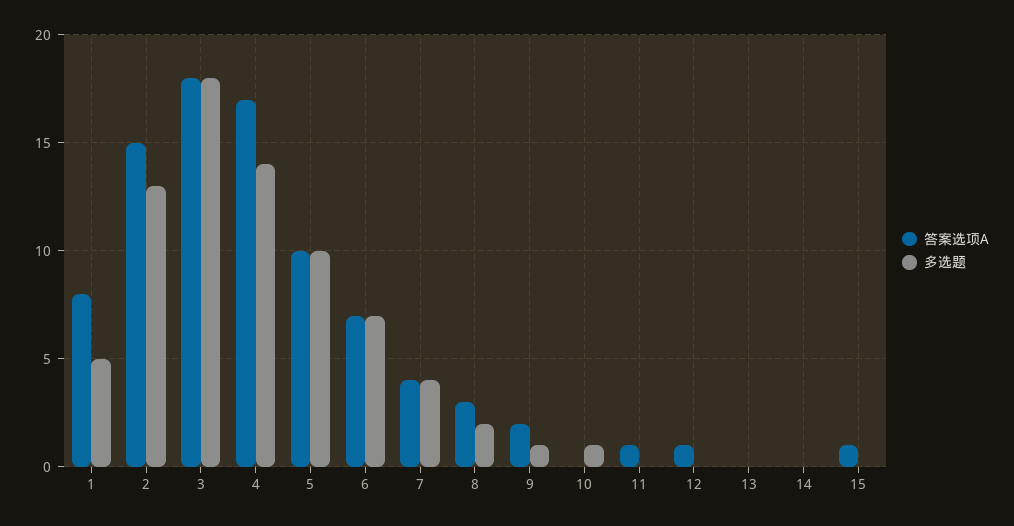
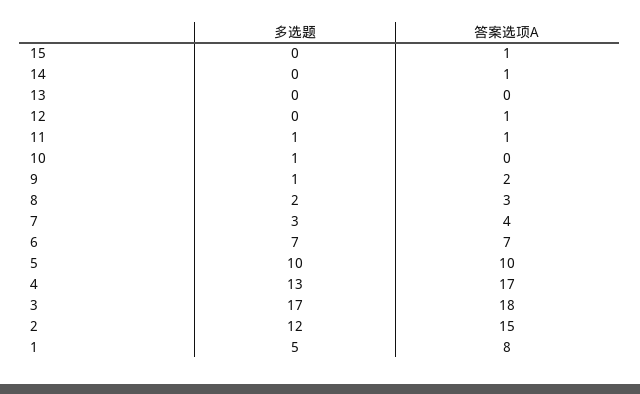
多选题, 2: 13 -> 12
多选题, 3: 18 -> 17
多选题, 4: 14 -> 13
多选题, 7: 4 -> 3
多选题, 11: 0 -> 1
答案选项A, 14: 0 -> 1

